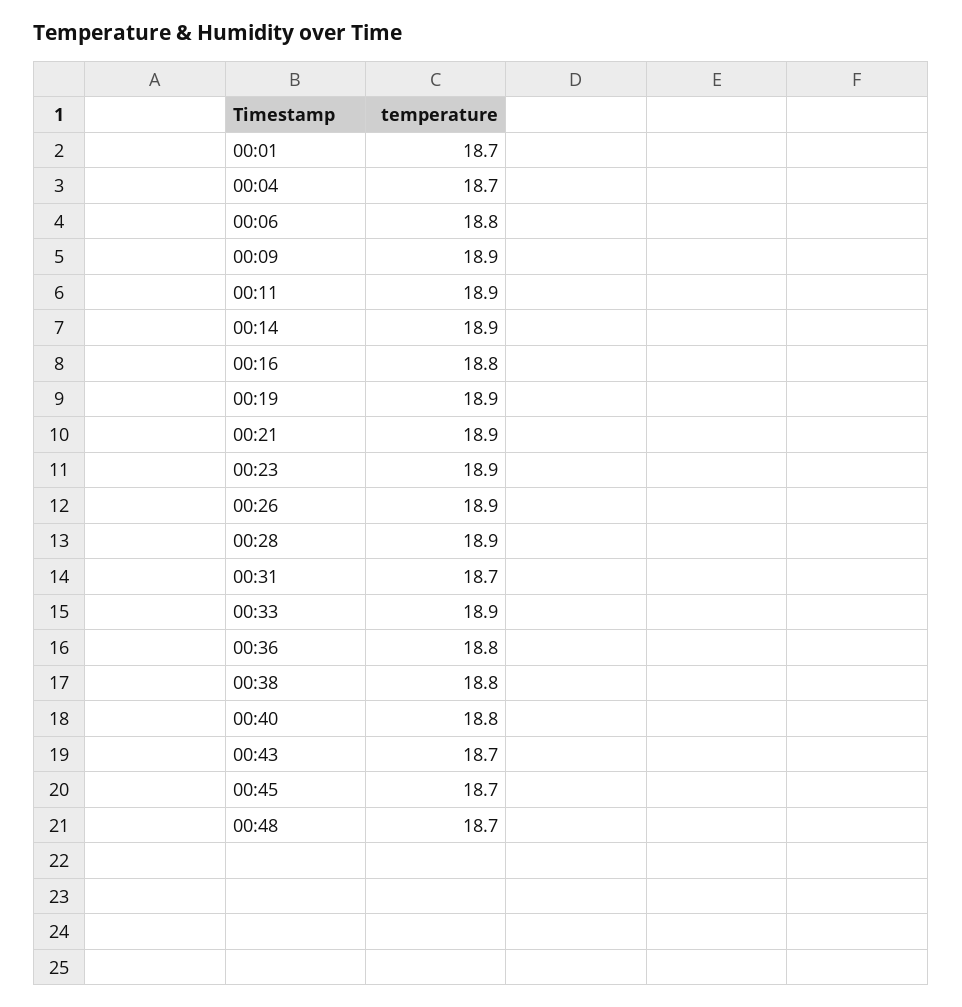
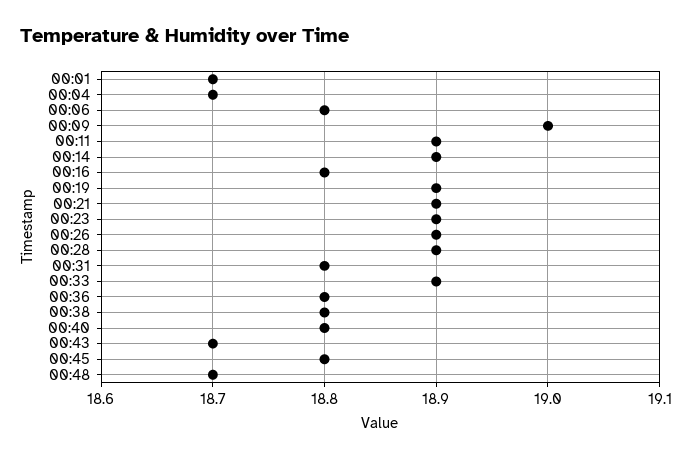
00:09: 18.9 -> 19
00:31: 18.7 -> 18.8
00:45: 18.7 -> 18.8

